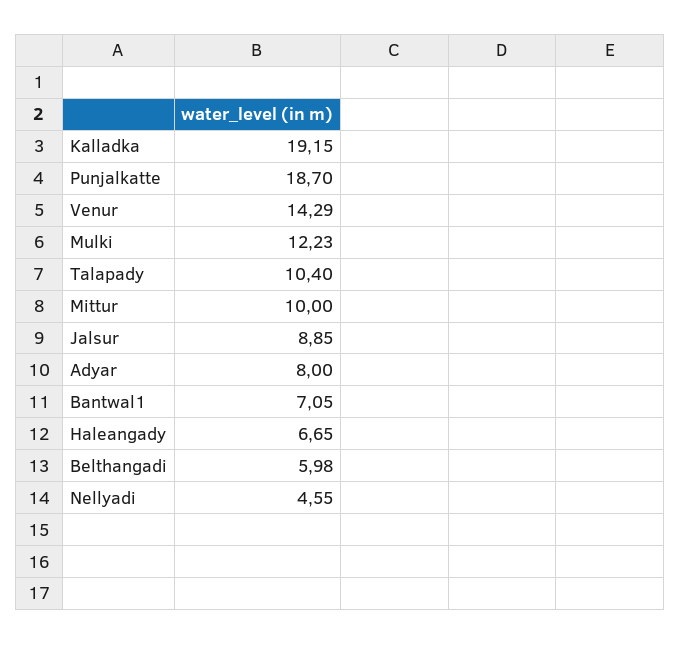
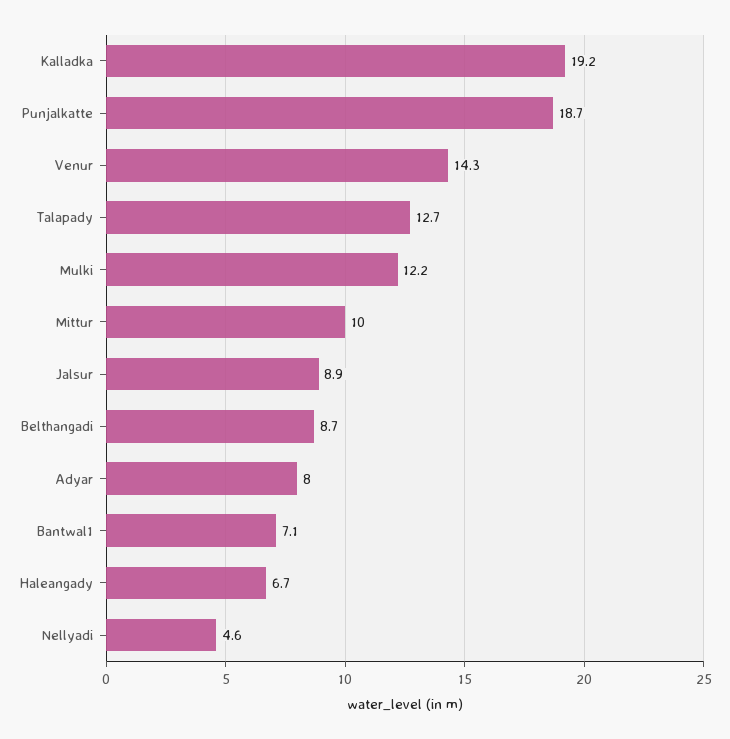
Talapady: 10.4 -> 12.7
Belthangadi: 5.98 -> 8.7

